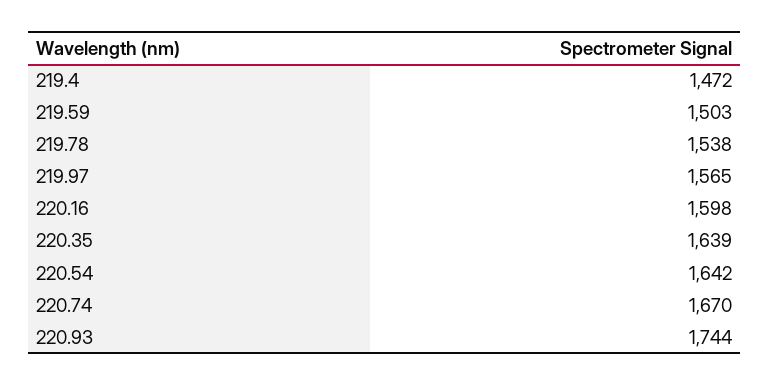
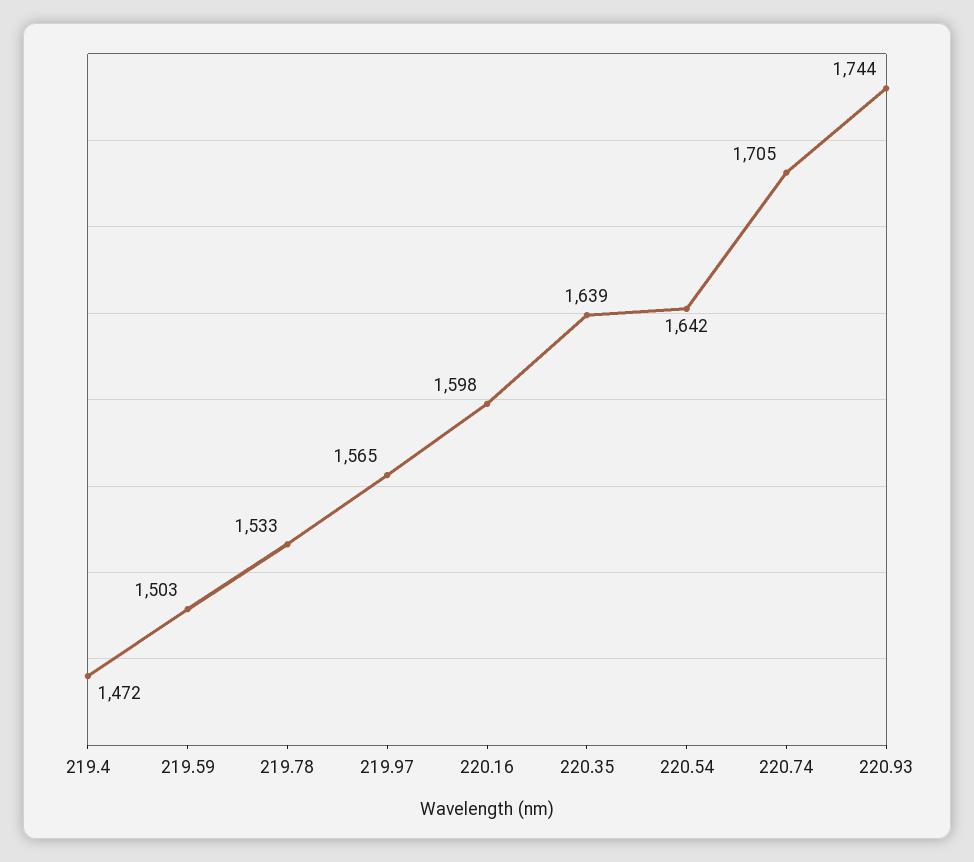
219.78: 1538 -> 1533
220.74: 1670 -> 1705

